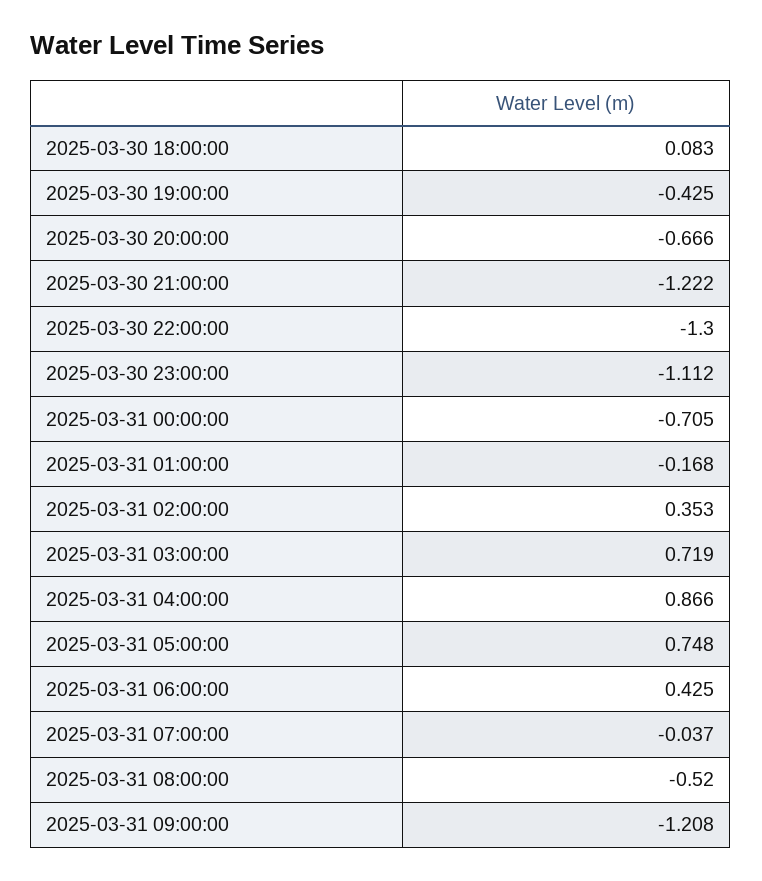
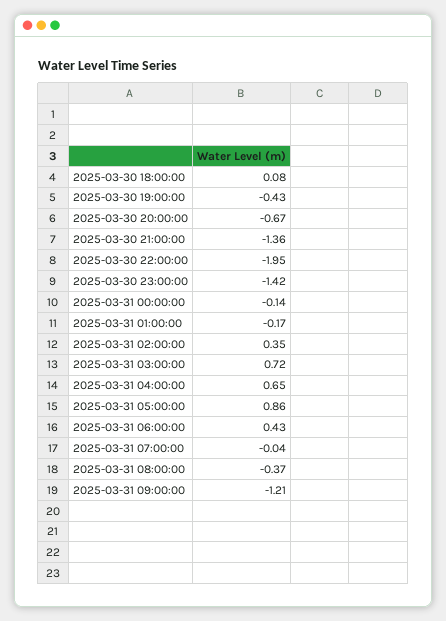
2025-03-30 21:00:00: -1.222 -> -1.36
2025-03-30 22:00:00: -1.3 -> -1.95
2025-03-30 23:00:00: -1.112 -> -1.42
2025-03-31 00:00:00: -0.705 -> -0.14
2025-03-31 04:00:00: 0.866 -> 0.65
2025-03-31 05:00:00: 0.748 -> 0.86
2025-03-31 08:00:00: -0.52 -> -0.37

